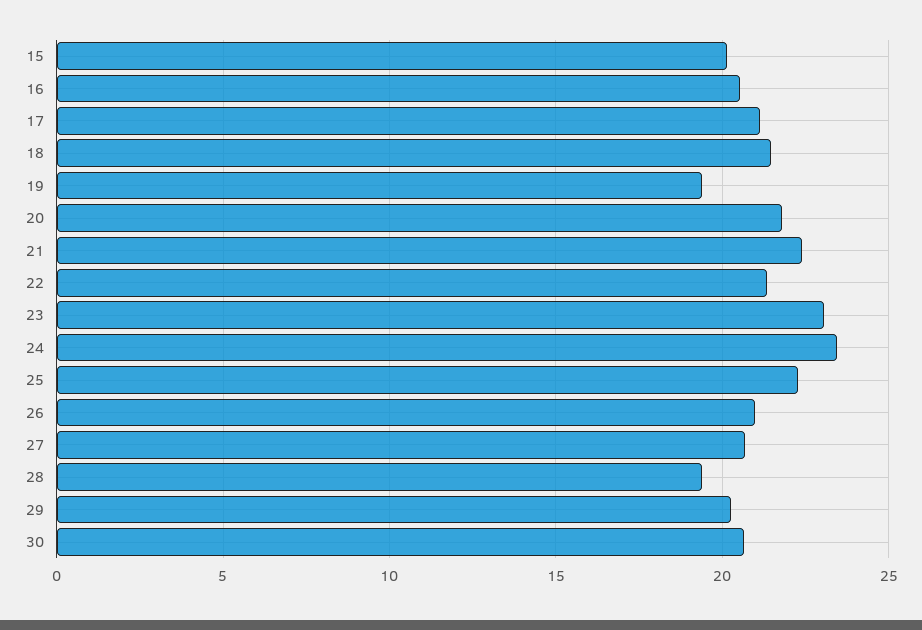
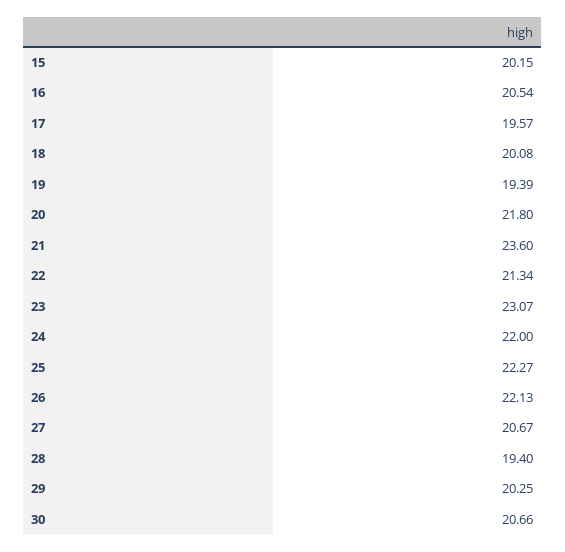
17: 21 -> 19.57
18: 21.5 -> 20.08
21: 22.5 -> 23.6
24: 23.5 -> 22
26: 21 -> 22.13

